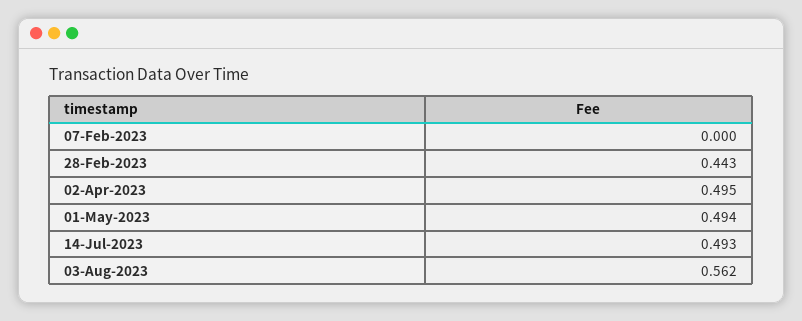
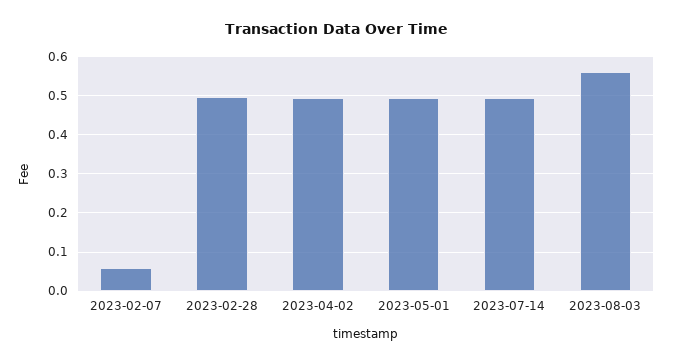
07-Feb-2023: 0 -> 0.06
28-Feb-2023: 0.443 -> 0.5

